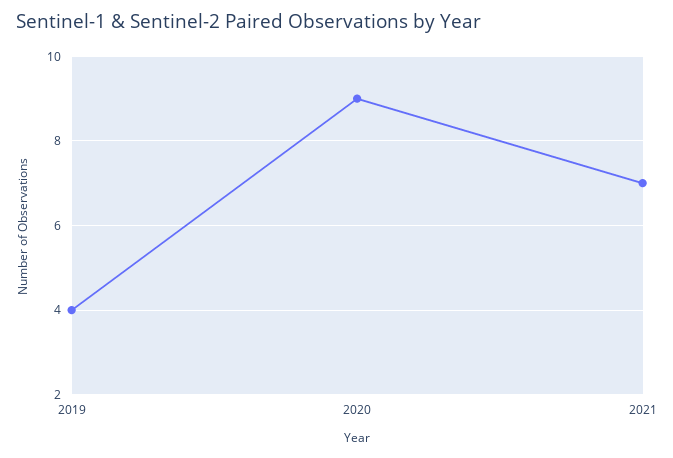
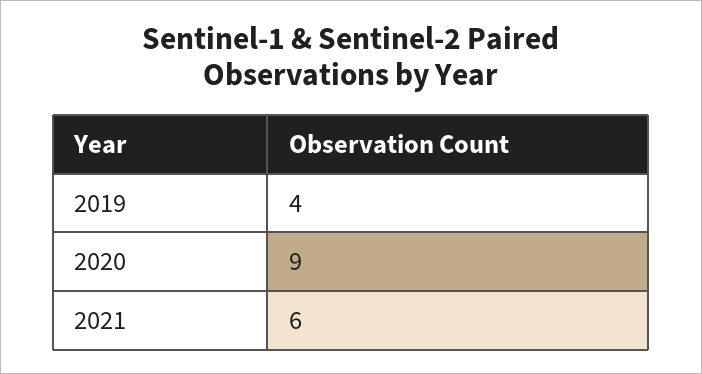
2021: 7 -> 6

